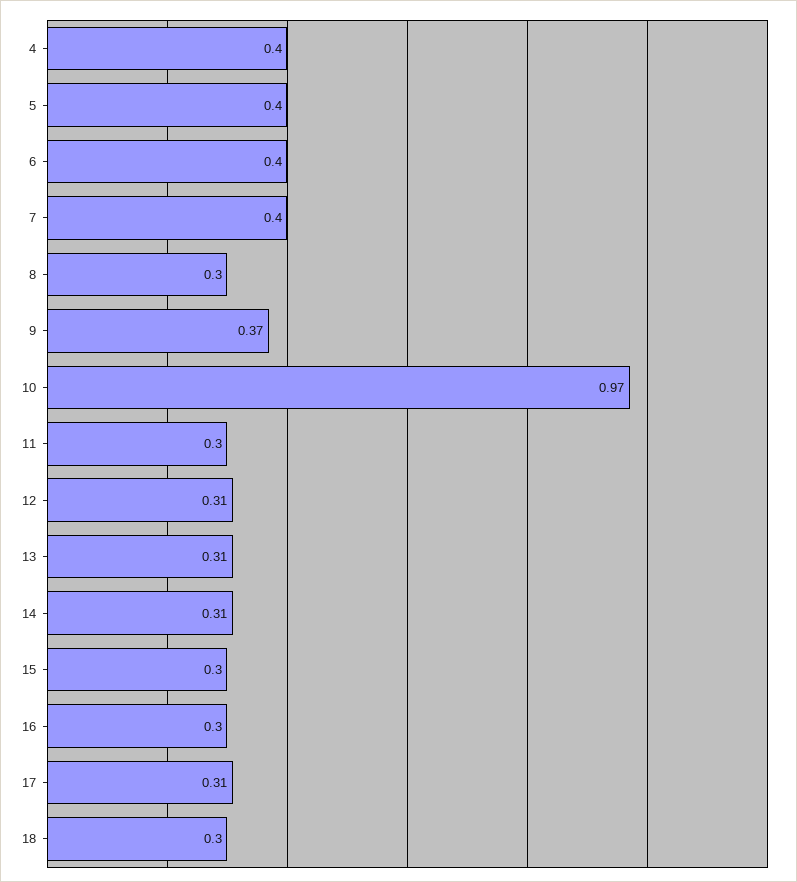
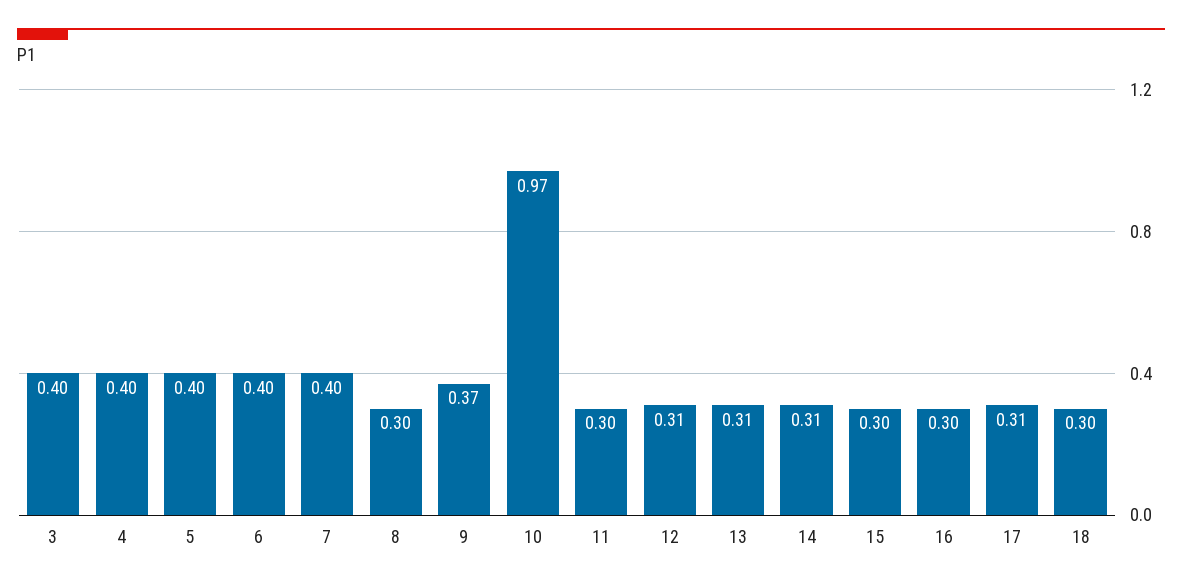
3: none -> 0.4

